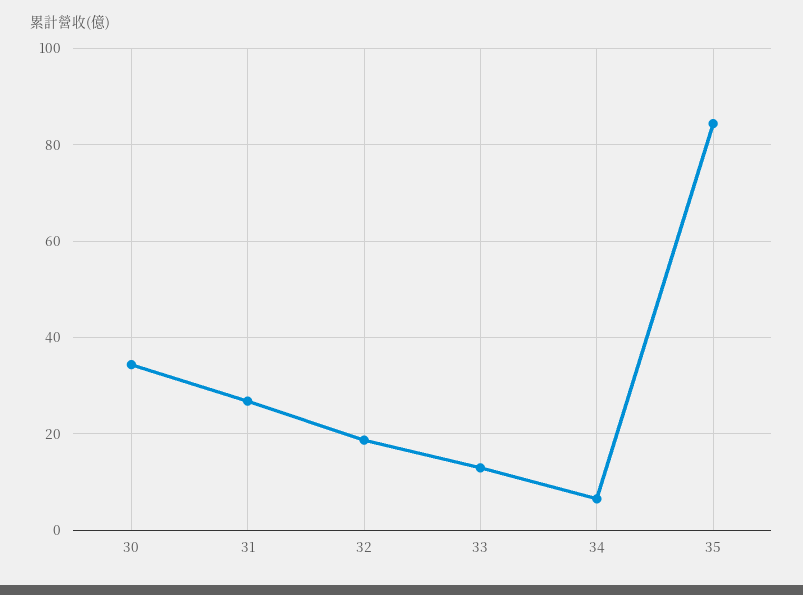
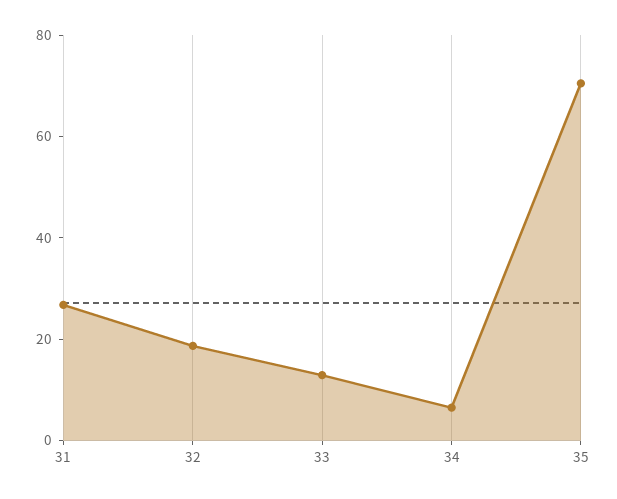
30: 34 -> none
35: 84 -> 70

